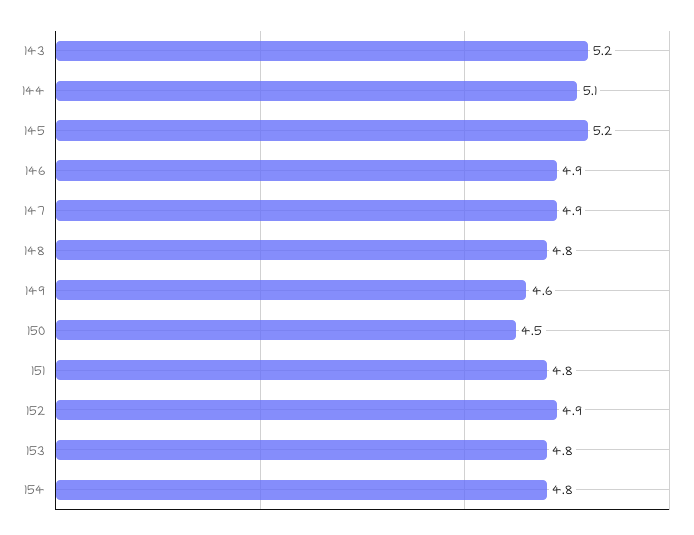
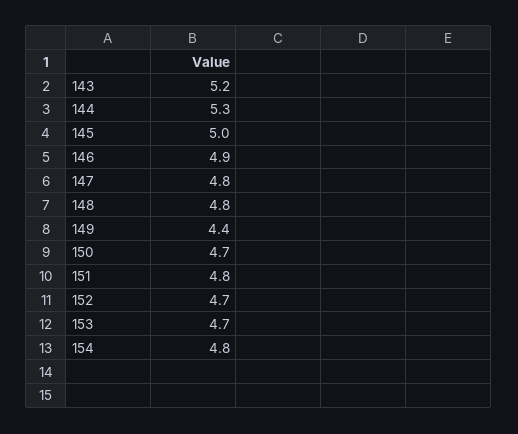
144: 5.1 -> 5.3
145: 5.2 -> 5
147: 4.9 -> 4.8
149: 4.6 -> 4.4
150: 4.5 -> 4.7
152: 4.9 -> 4.7
153: 4.8 -> 4.7

